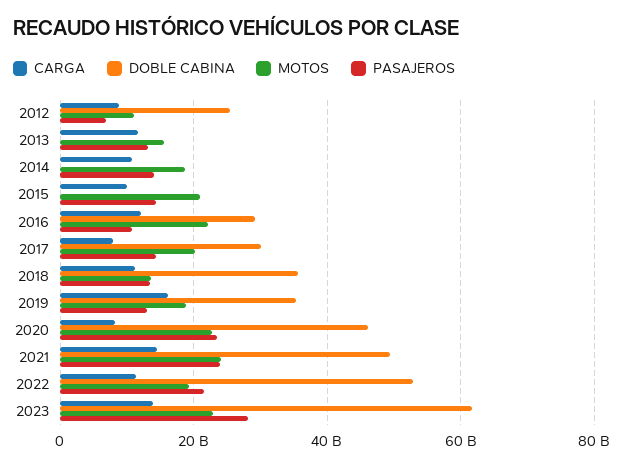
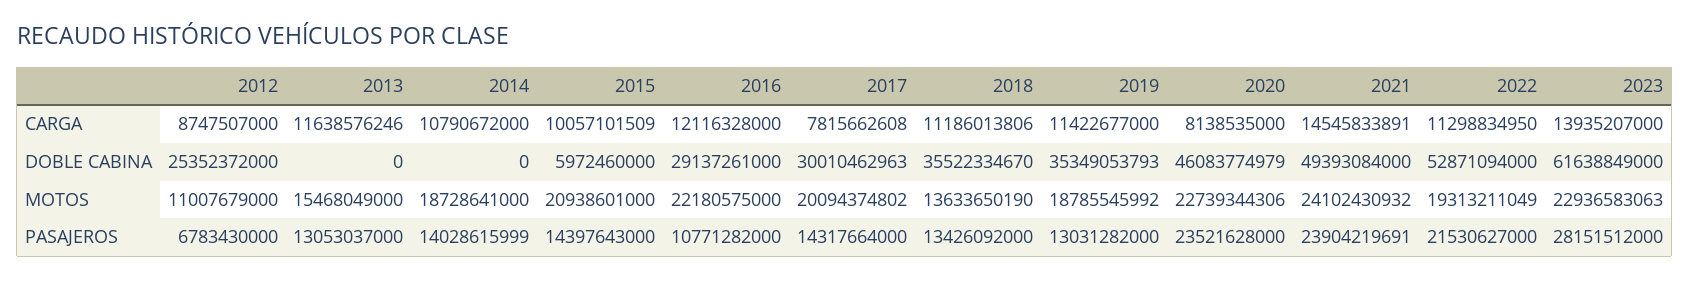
DOBLE CABINA, 2015: 0 -> 5972460000
CARGA, 2019: 16000000000 -> 11422677000

